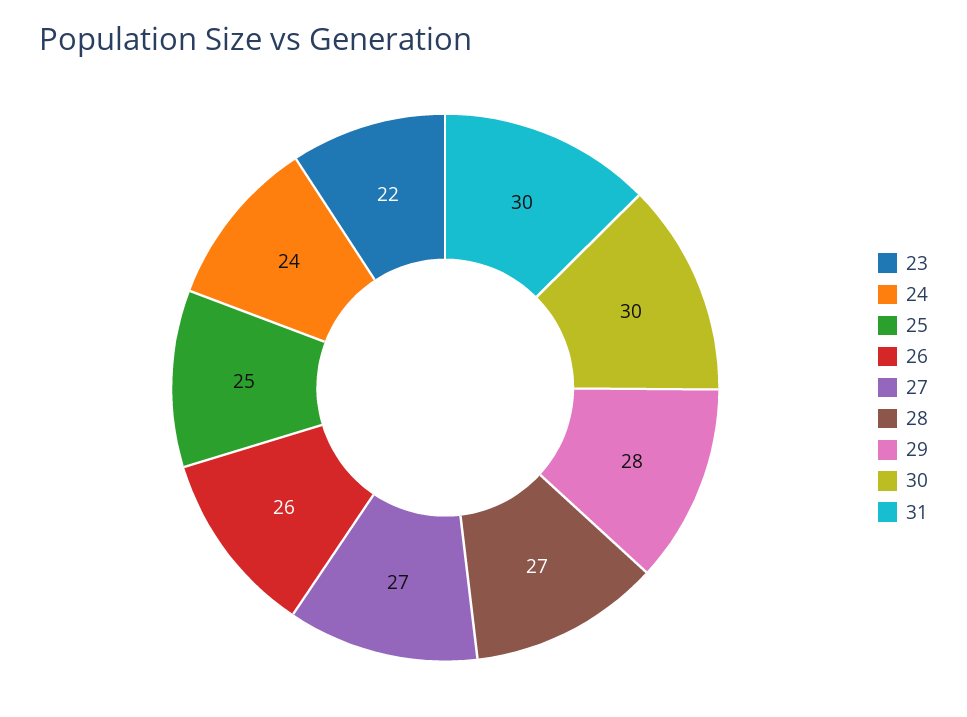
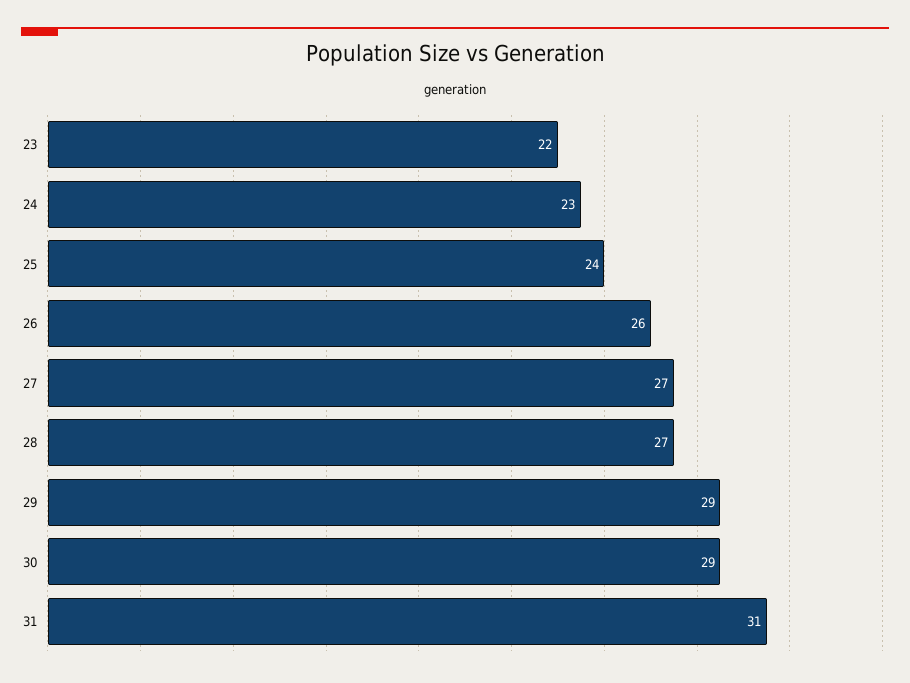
24: 24 -> 23
25: 25 -> 24
29: 28 -> 29
30: 30 -> 29
31: 30 -> 31

